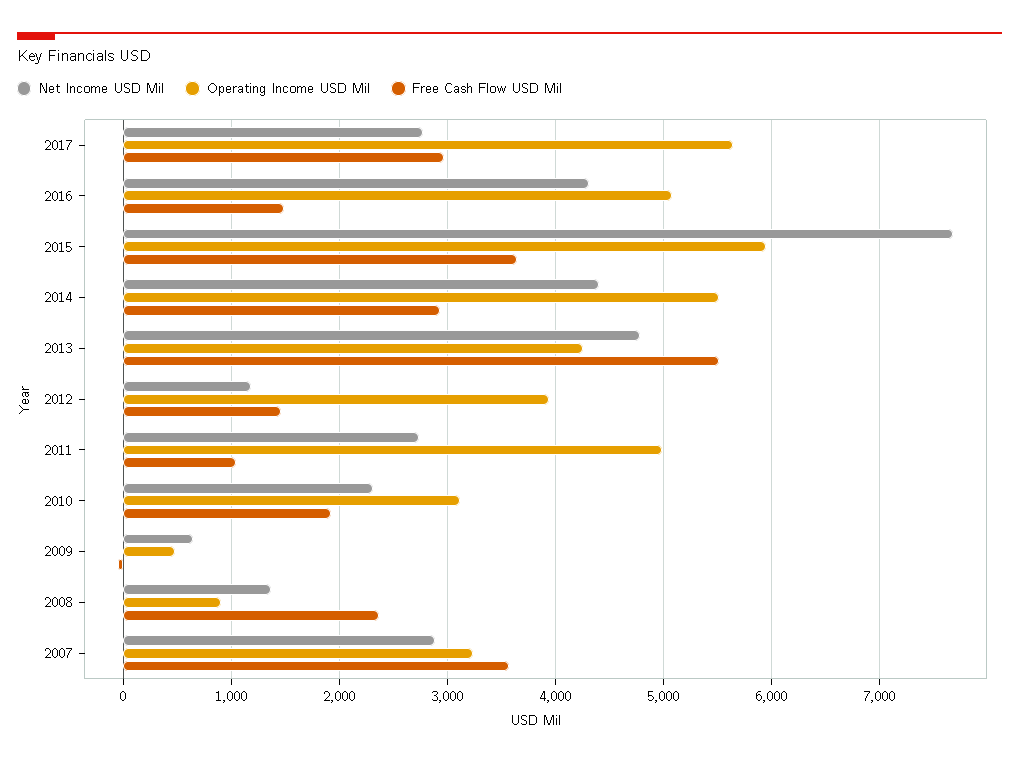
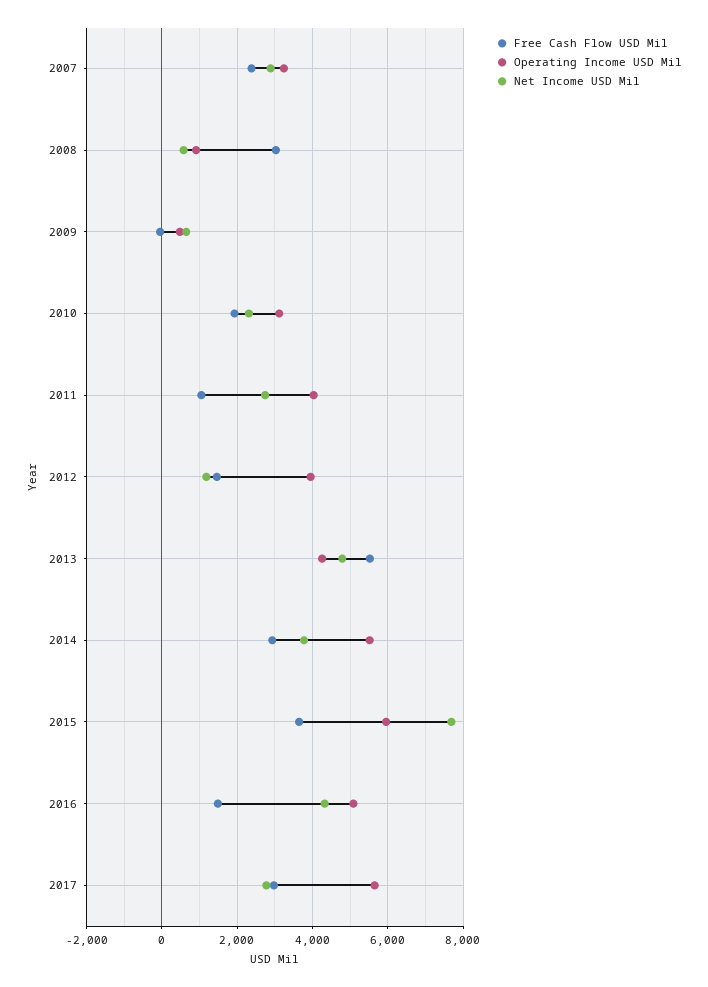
Net Income USD Mil, 2014: 4400 -> 3800
Operating Income USD Mil, 2011: 5000 -> 4000
Net Income USD Mil, 2008: 1400 -> 600
Free Cash Flow USD Mil, 2008: 2400 -> 3000
Free Cash Flow USD Mil, 2007: 3600 -> 2400

